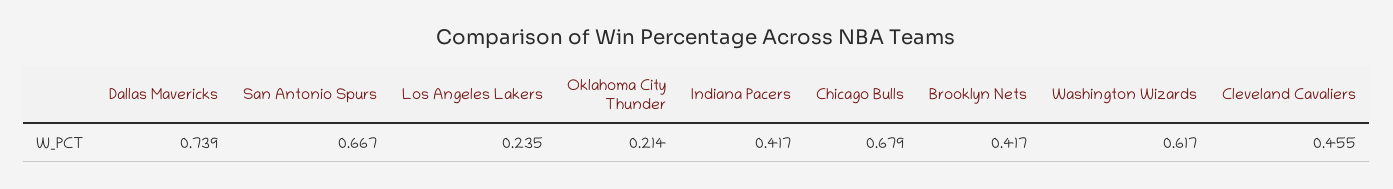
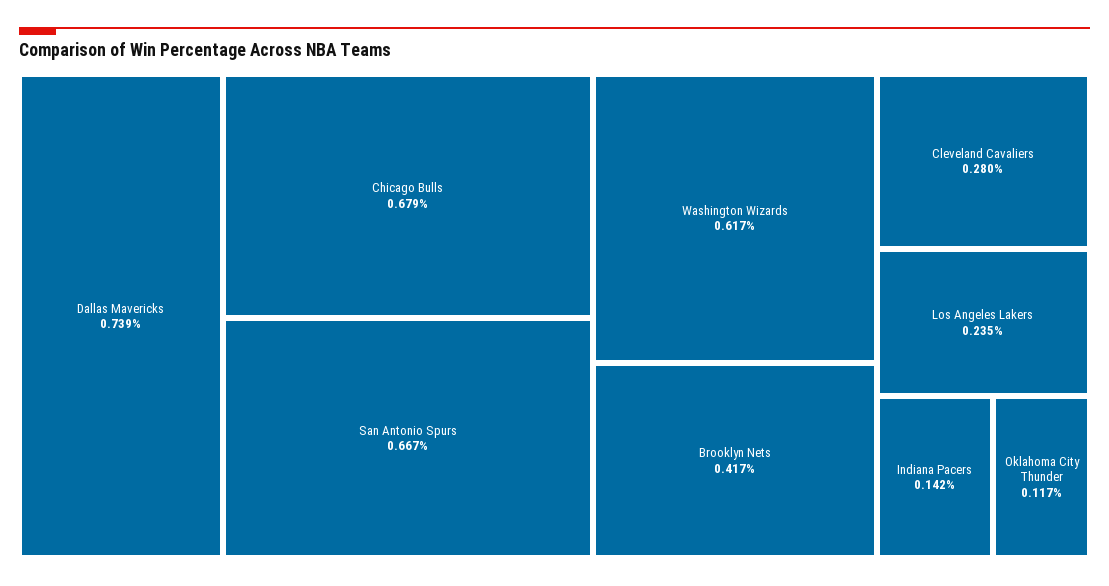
Oklahoma City Thunder: 0.214 -> 0.117
Indiana Pacers: 0.417 -> 0.142
Cleveland Cavaliers: 0.455 -> 0.28

